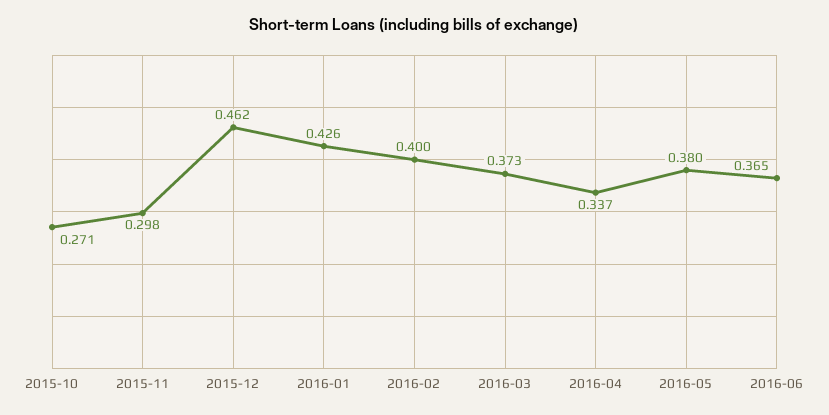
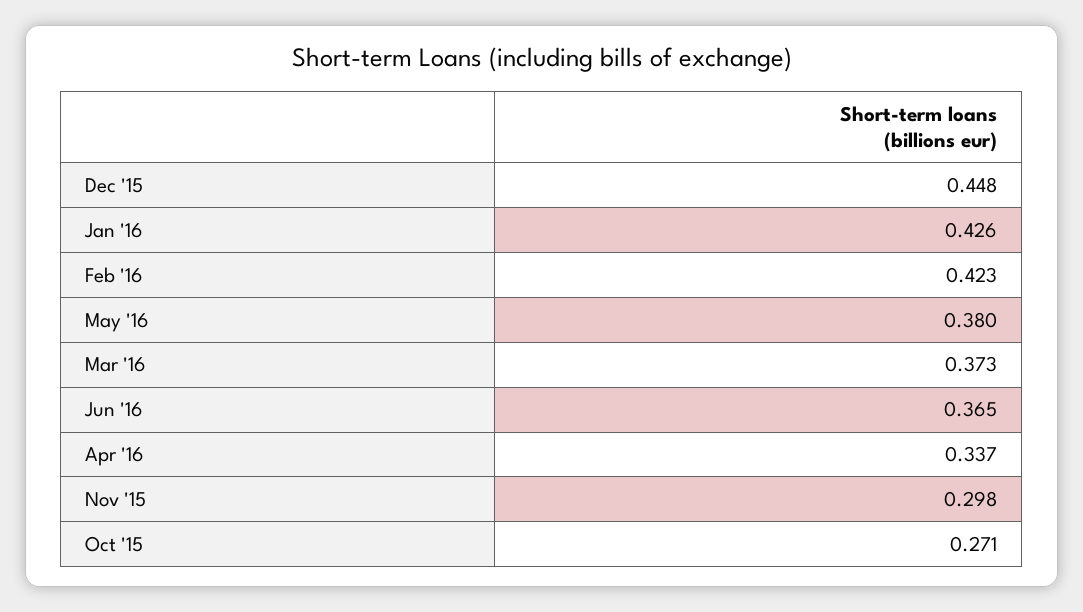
2015-12: 0.462 -> 0.448
2016-02: 0.4 -> 0.423

